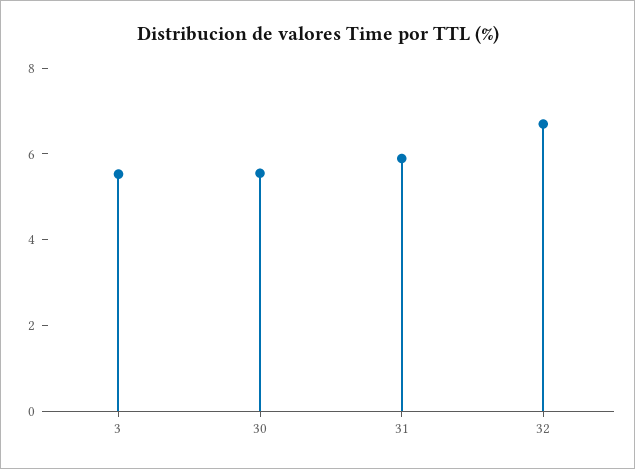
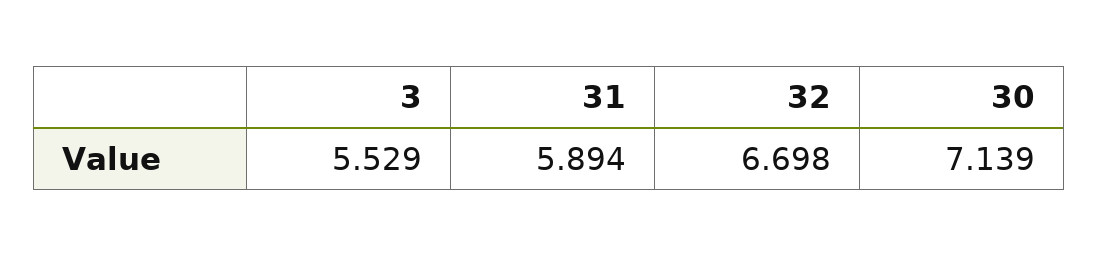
30: 5.5 -> 7.139

